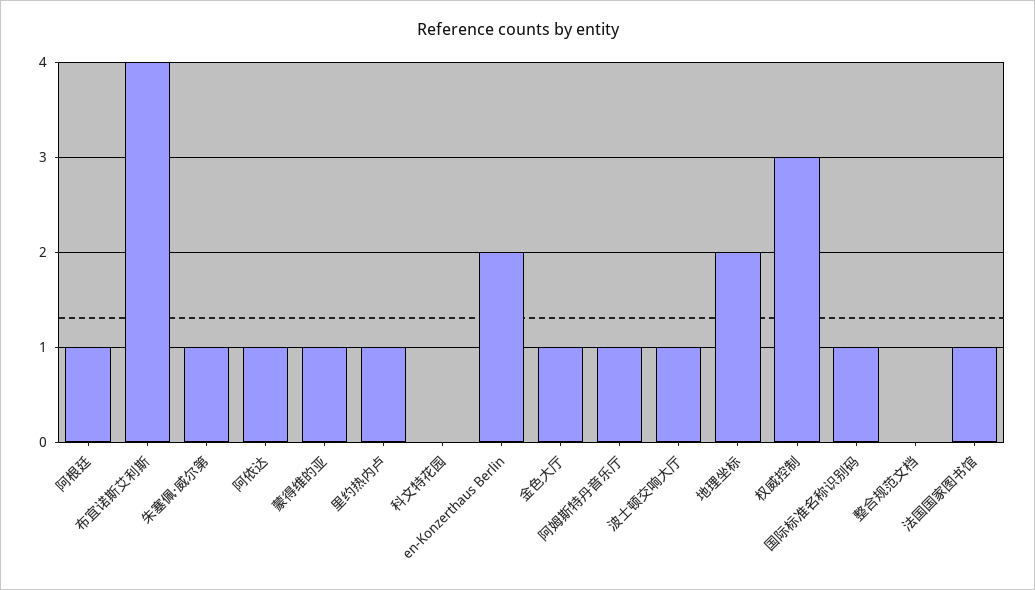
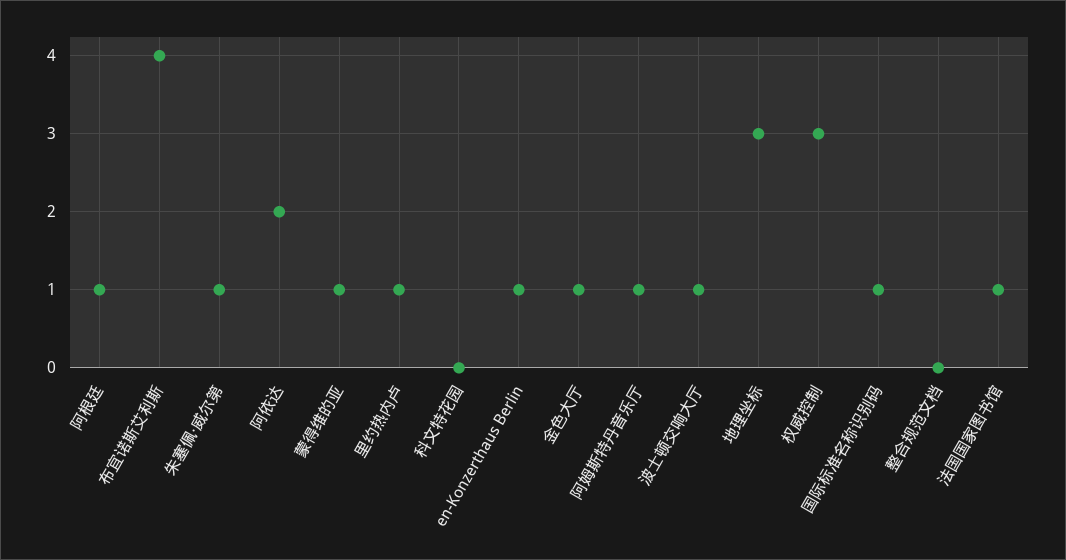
阿依达: 1 -> 2
en-Konzerthaus Berlin: 2 -> 1
地理坐标: 2 -> 3

